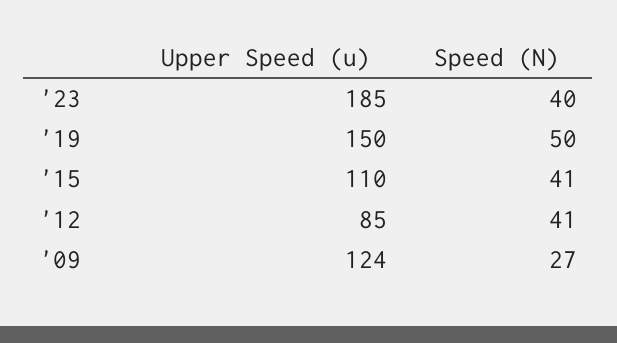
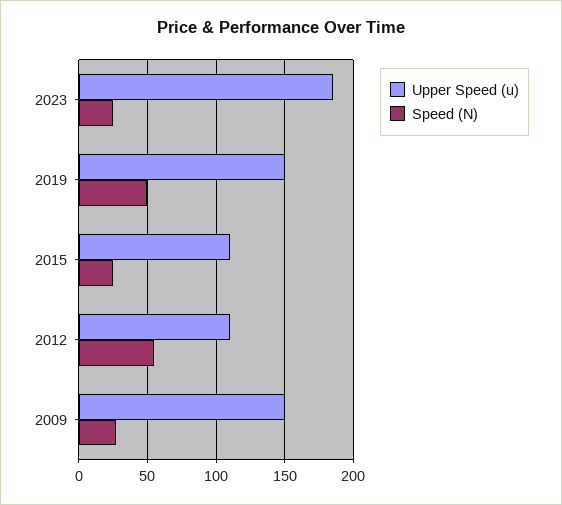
Speed (N), '23: 40 -> 25
Speed (N), '15: 41 -> 25
Upper Speed (u), '12: 85 -> 110
Speed (N), '12: 41 -> 55
Upper Speed (u), '09: 124 -> 150

